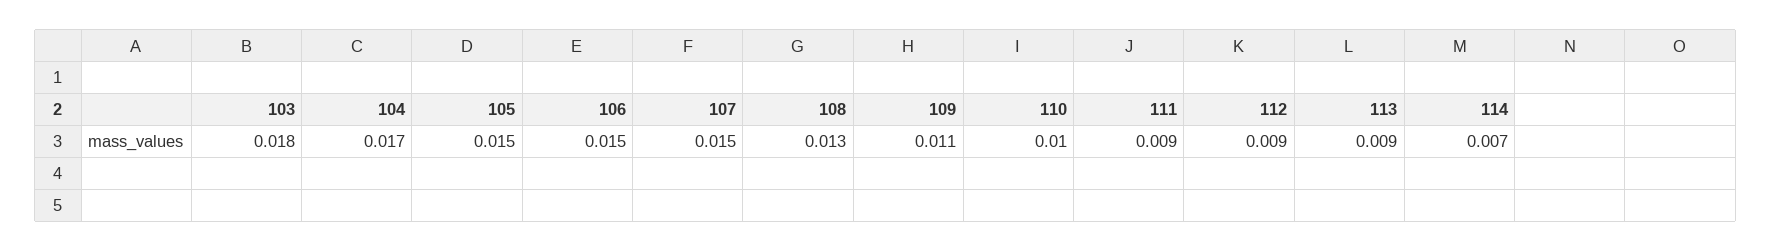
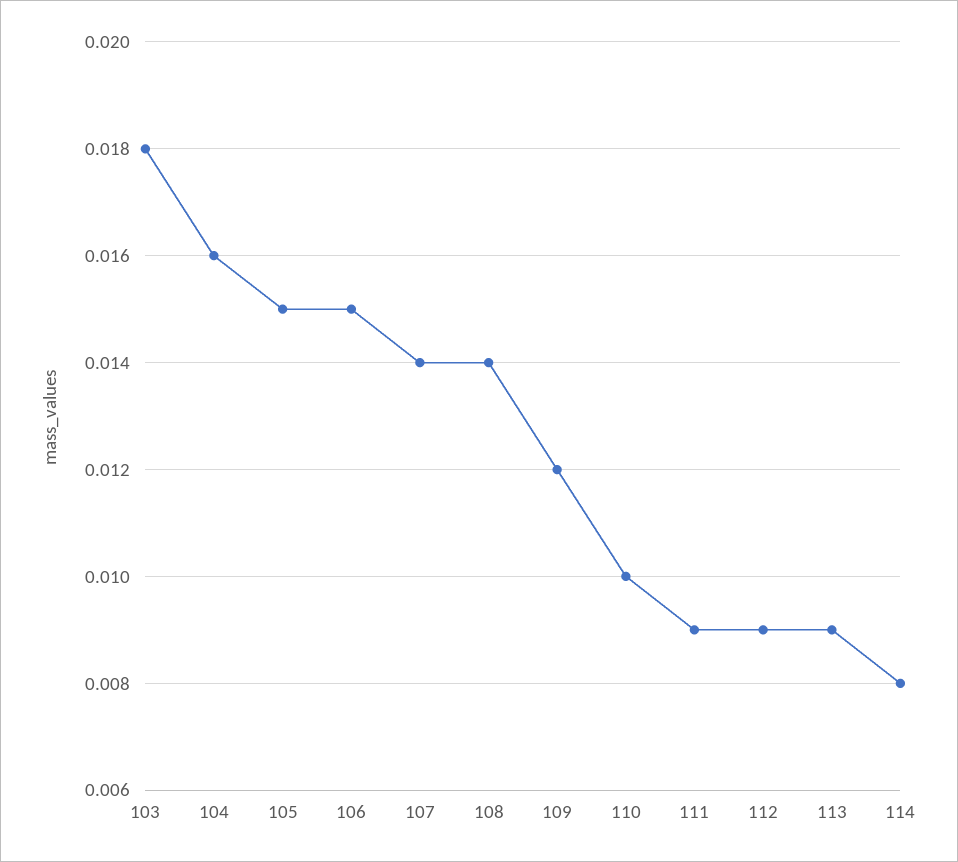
104: 0.017 -> 0.016
107: 0.015 -> 0.014
108: 0.013 -> 0.014
109: 0.011 -> 0.012
114: 0.007 -> 0.008

